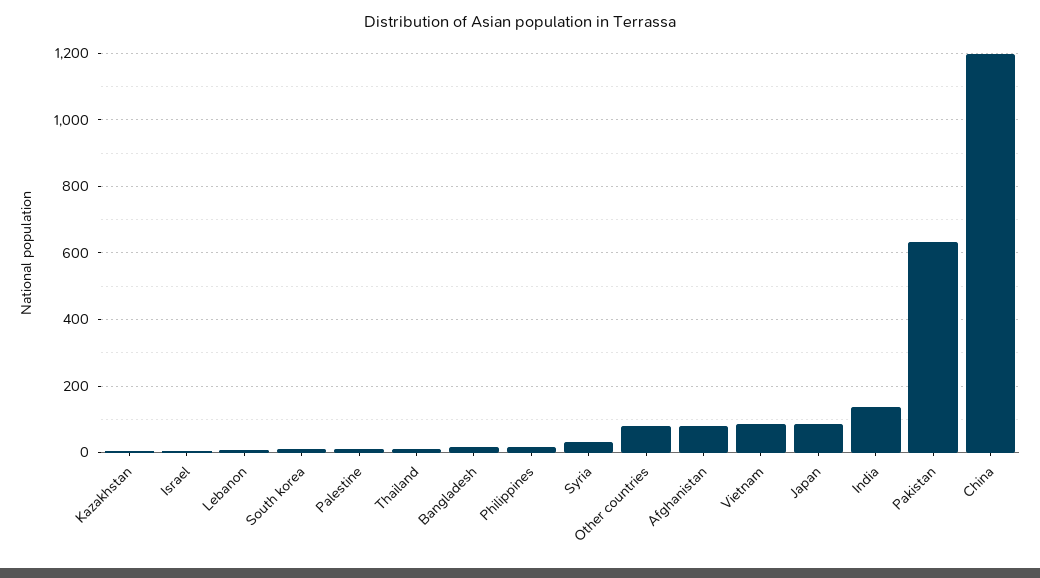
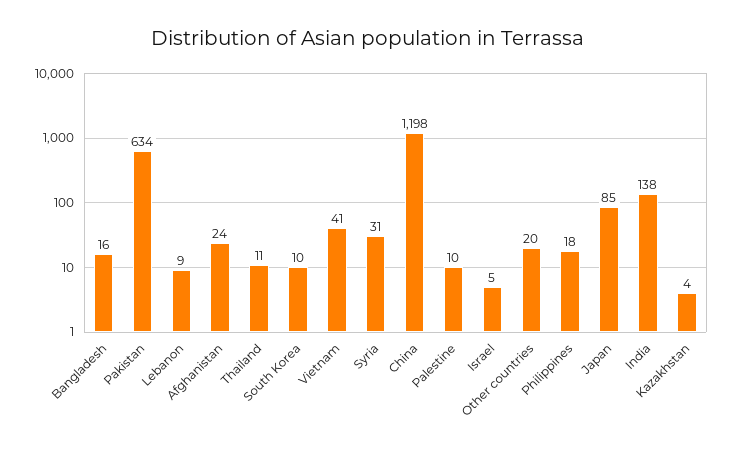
Other countries: 80 -> 20
Afghanistan: 80 -> 24
Vietnam: 80 -> 41

